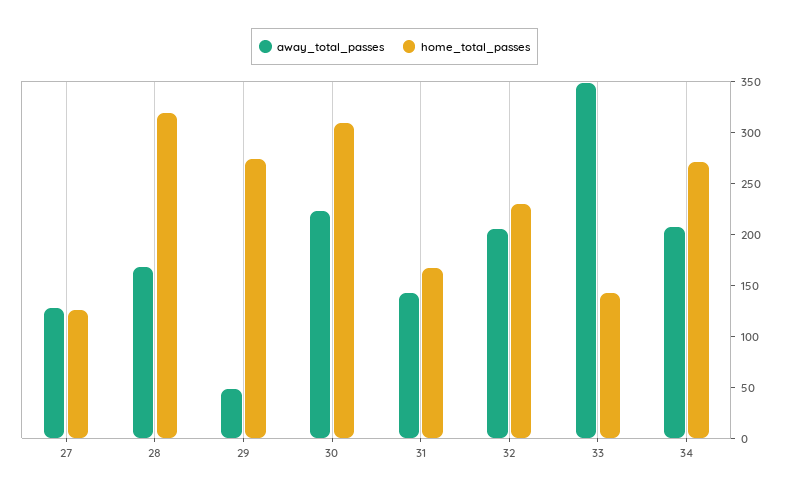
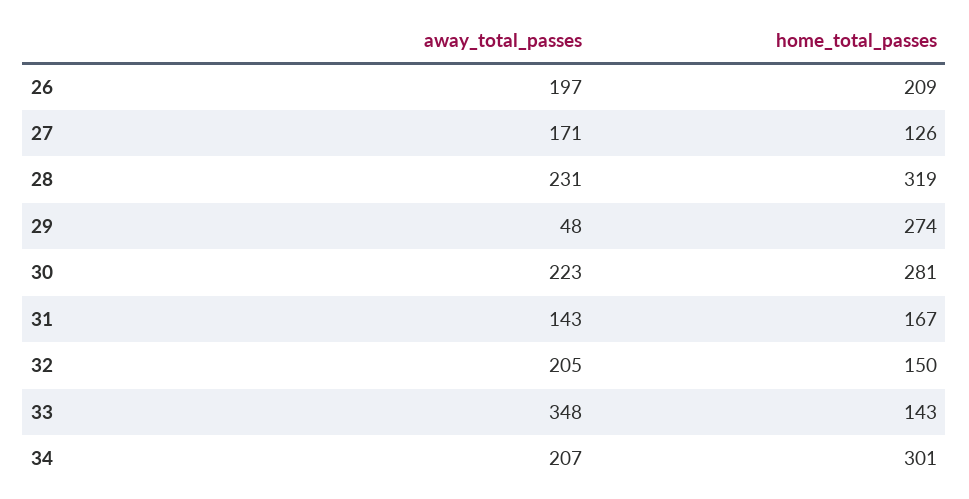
away_total_passes, 27: 130 -> 171
away_total_passes, 28: 170 -> 231
home_total_passes, 30: 310 -> 281
home_total_passes, 32: 230 -> 150
home_total_passes, 34: 270 -> 301
away_total_passes, 26: none -> 197
home_total_passes, 26: none -> 209

